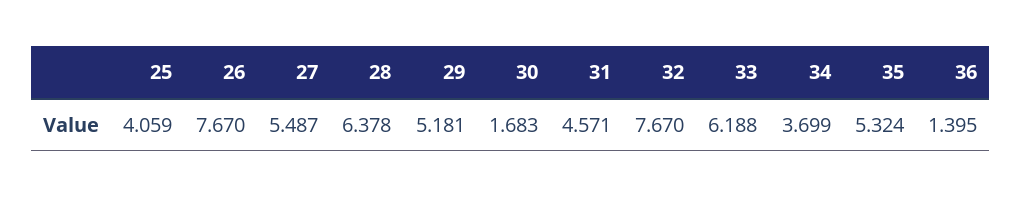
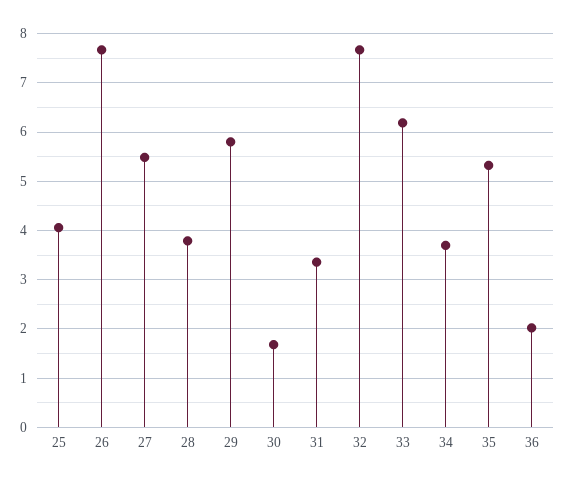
28: 6.378 -> 3.8
29: 5.181 -> 5.8
31: 4.571 -> 3.4
36: 1.395 -> 2

